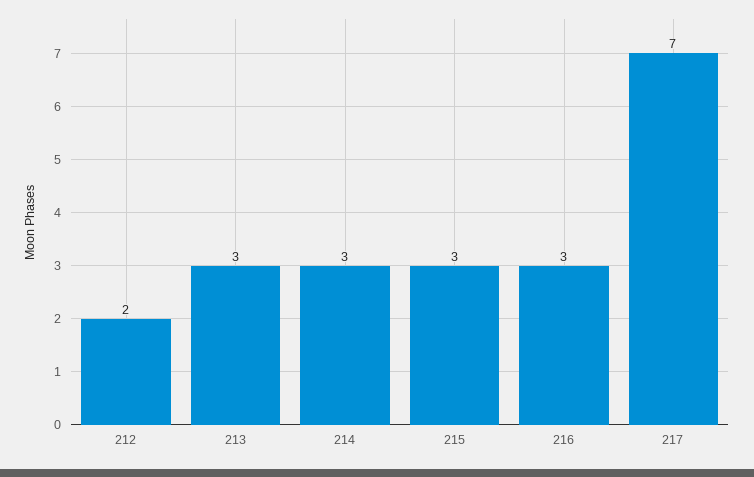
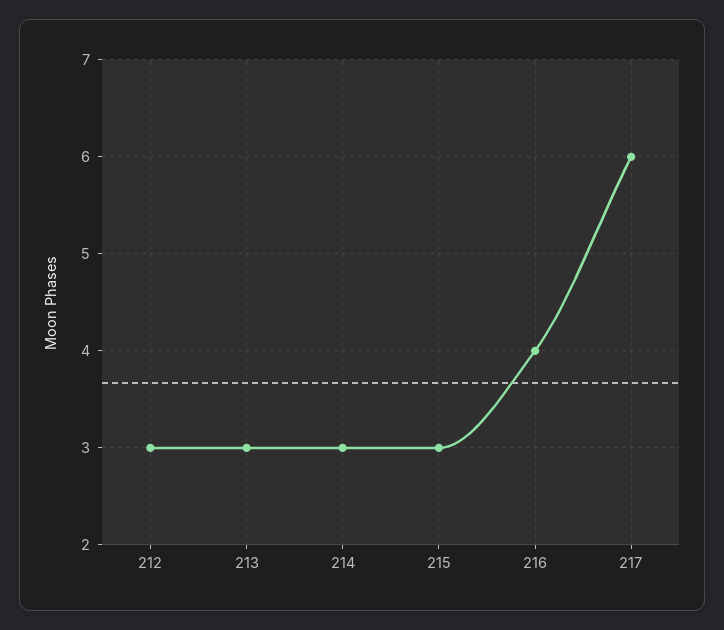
212: 2 -> 3
216: 3 -> 4
217: 7 -> 6

